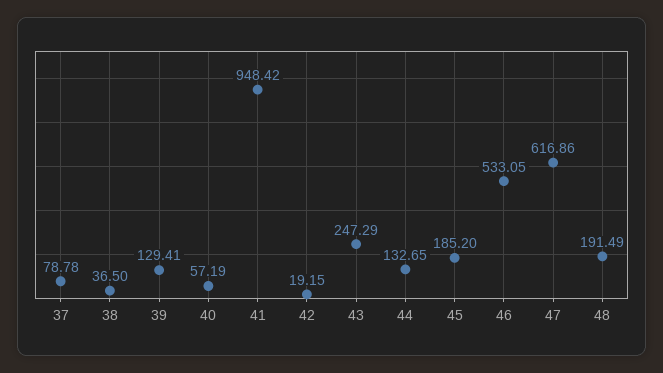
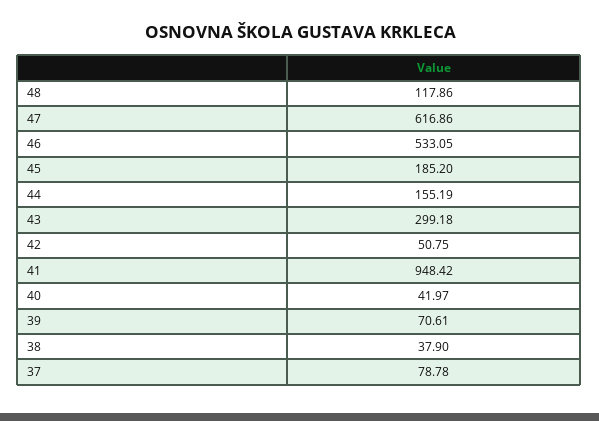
38: 36.5 -> 37.9
39: 129.41 -> 70.61
40: 57.19 -> 41.97
42: 19.15 -> 50.75
43: 247.29 -> 299.18
44: 132.65 -> 155.19
48: 191.49 -> 117.86

